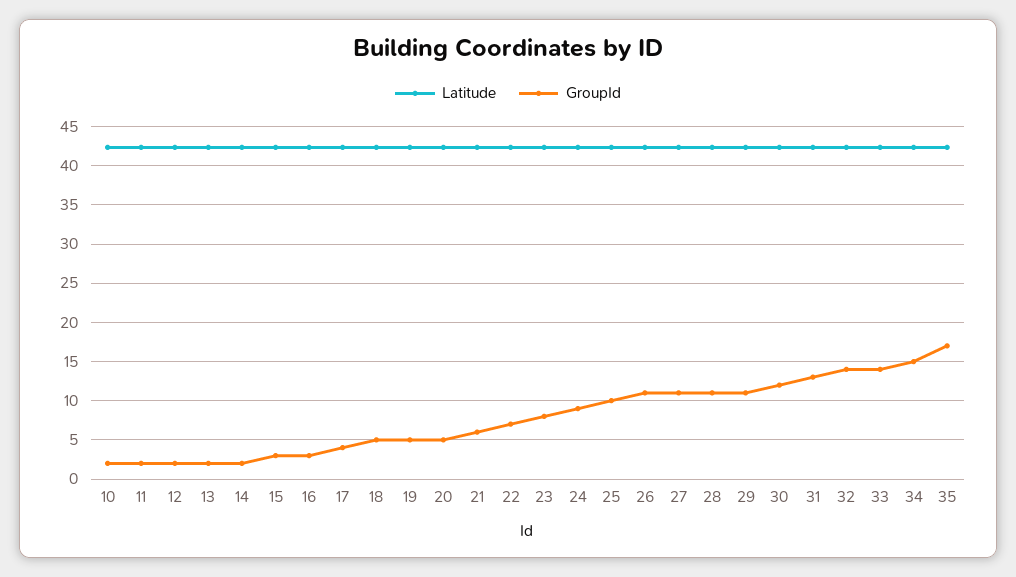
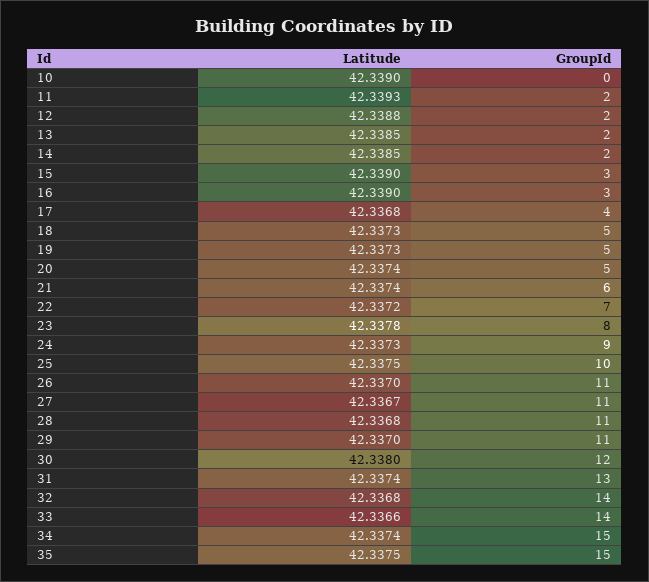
GroupId, 10: 2 -> 0
GroupId, 35: 17 -> 15

